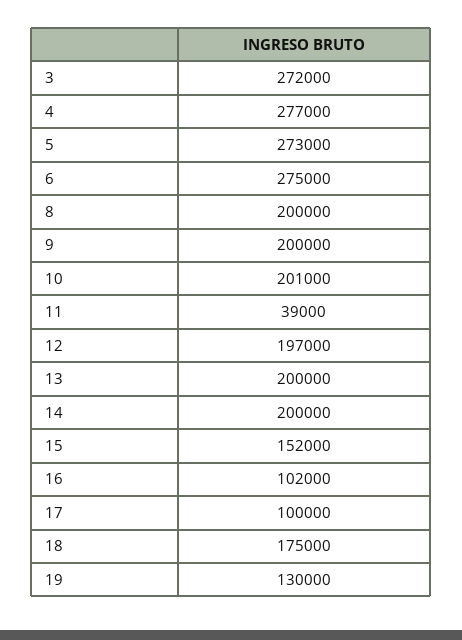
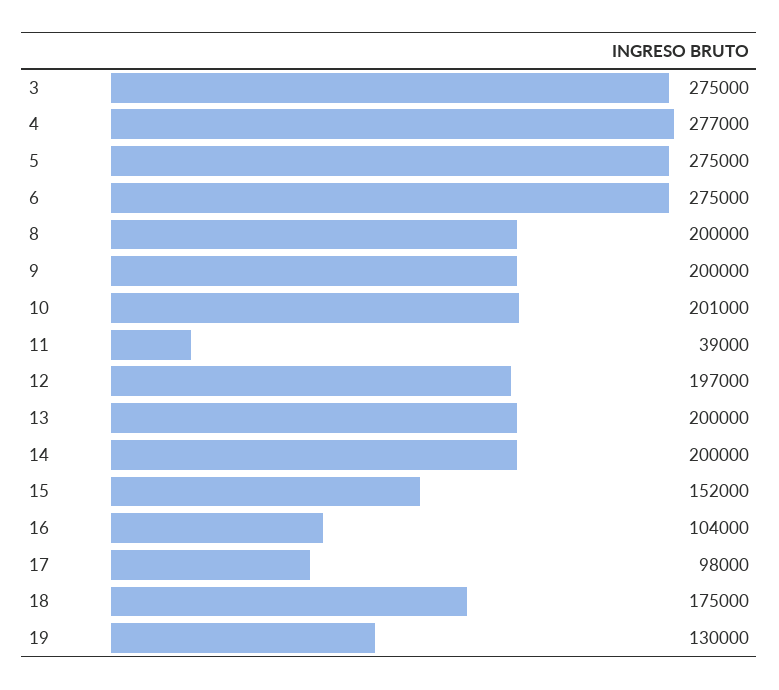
3: 272000 -> 275000
5: 273000 -> 275000
16: 102000 -> 104000
17: 100000 -> 98000

